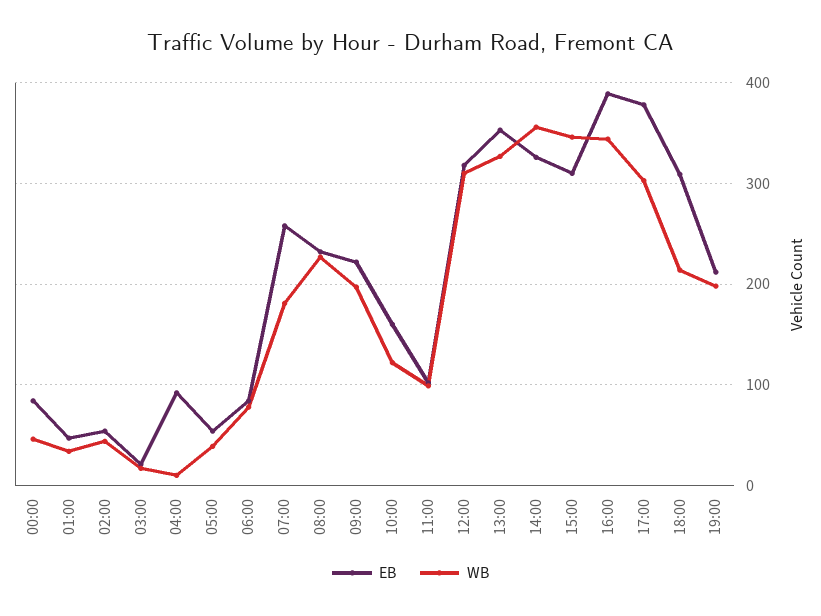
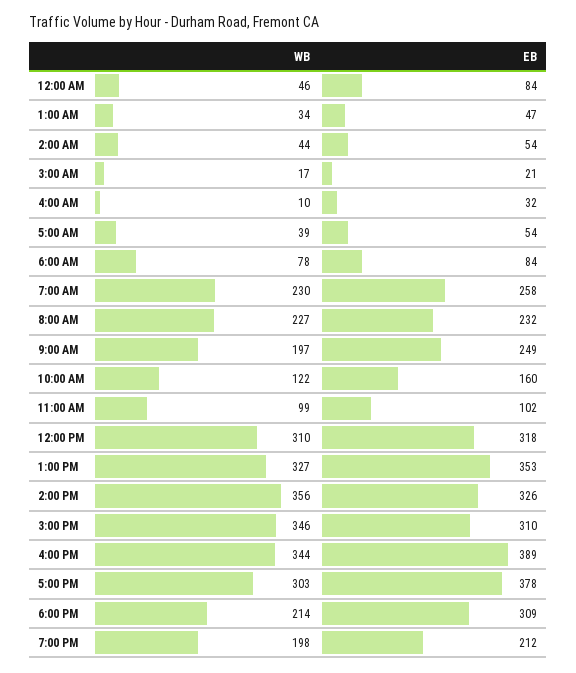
EB, 04:00: 90 -> 32
WB, 07:00: 180 -> 230
EB, 09:00: 220 -> 249

